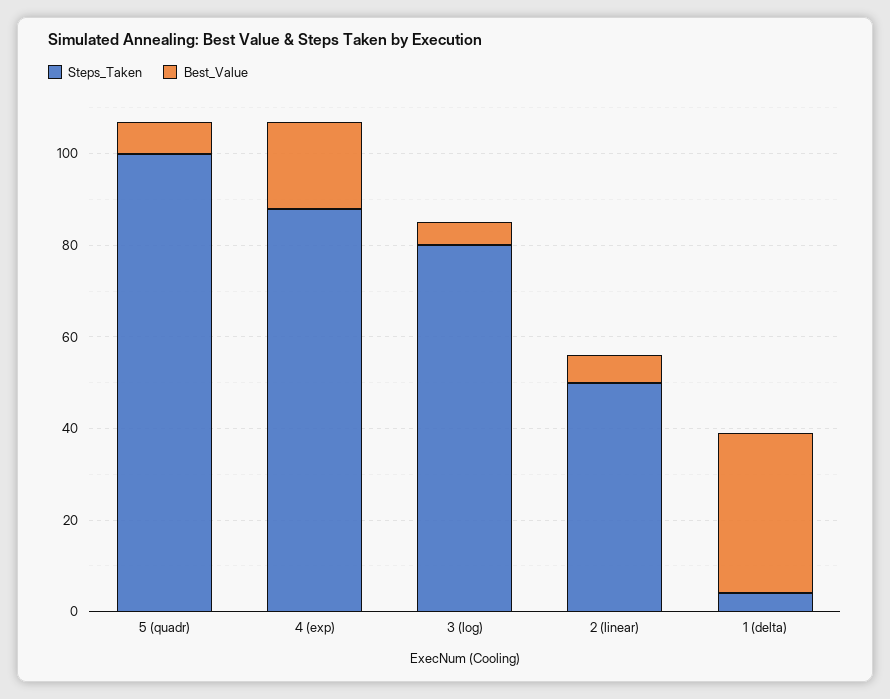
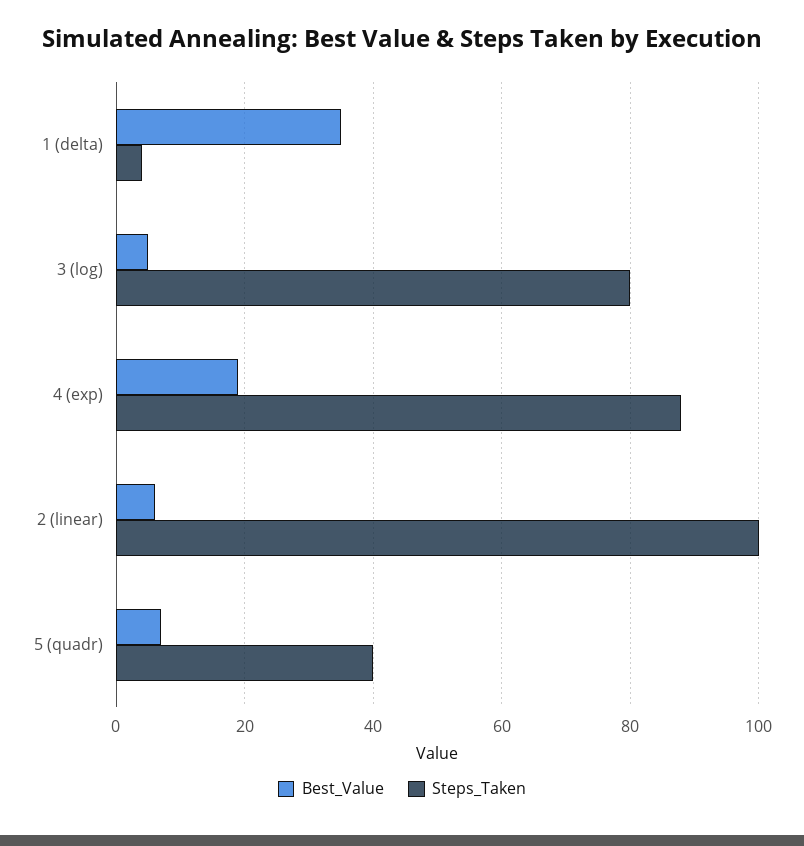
Steps_Taken, 5 (quadr): 100 -> 40
Steps_Taken, 2 (linear): 50 -> 100

